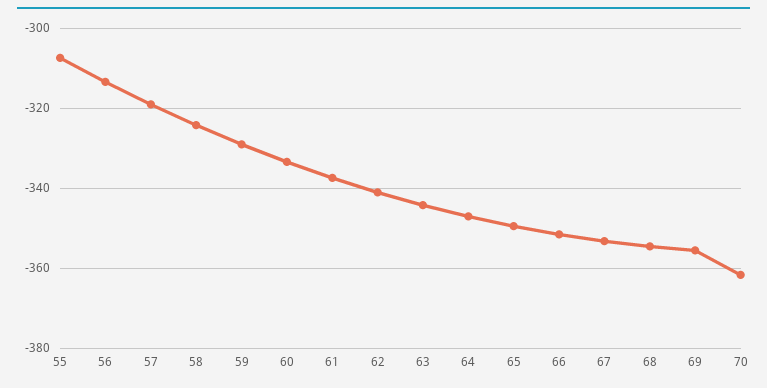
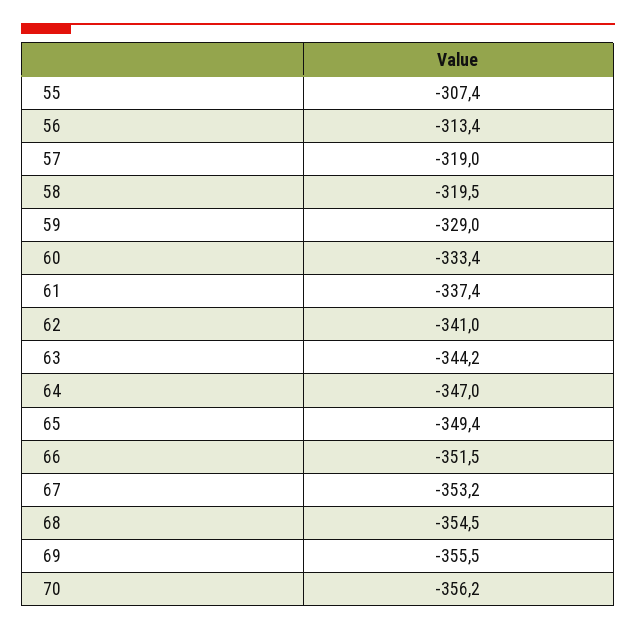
58: -324 -> -319.5
70: -362 -> -356.2

